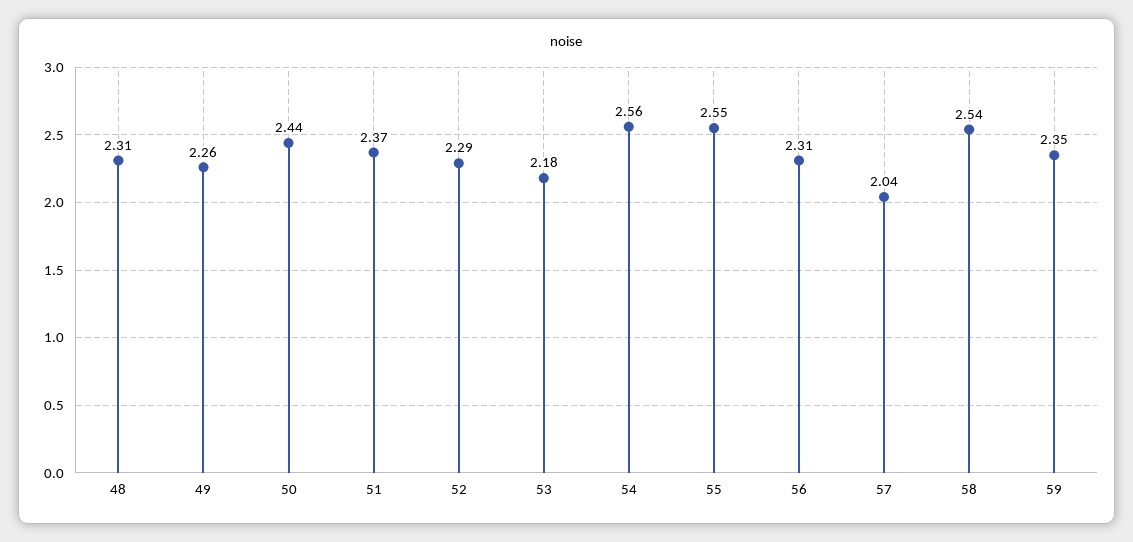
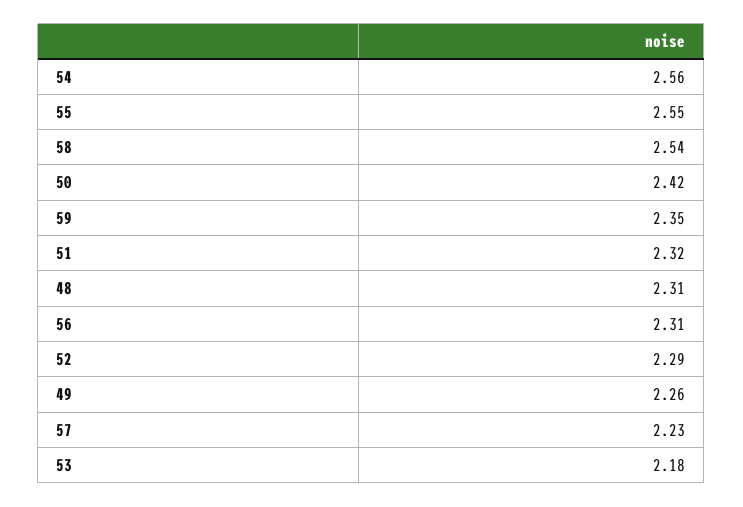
50: 2.44 -> 2.42
51: 2.37 -> 2.32
57: 2.04 -> 2.23

